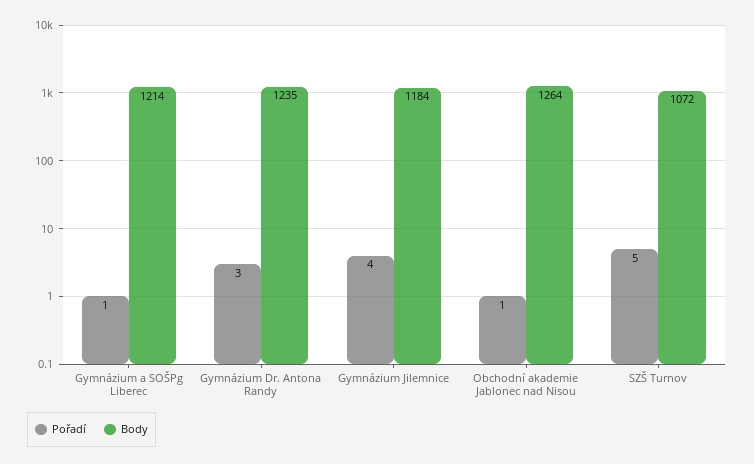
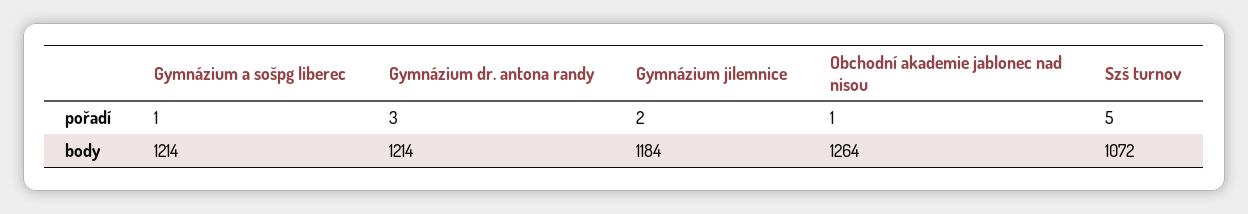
Body, Gymnázium Dr. Antona Randy: 1235 -> 1214
Pořadí, Gymnázium Jilemnice: 4 -> 2

